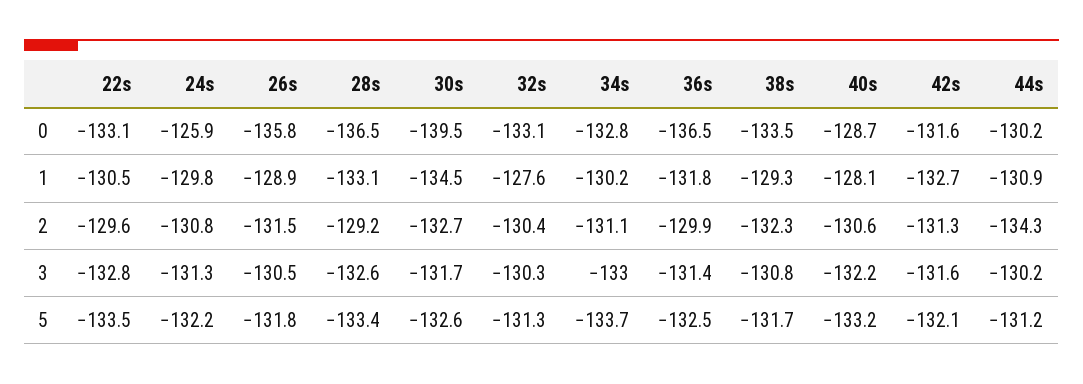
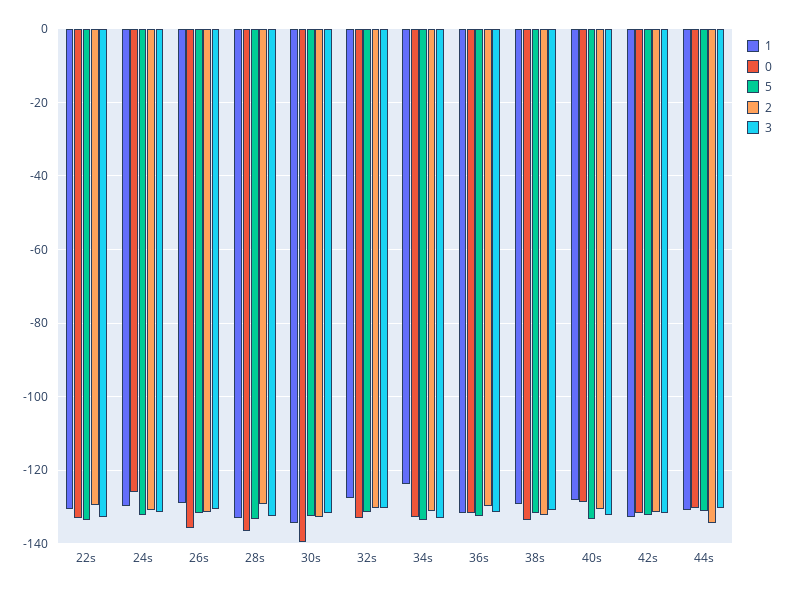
0, 36s: -136.5 -> -132
1, 34s: -130.2 -> -124

